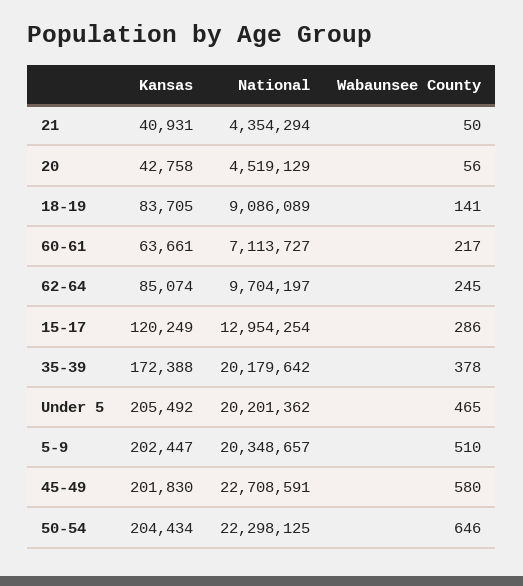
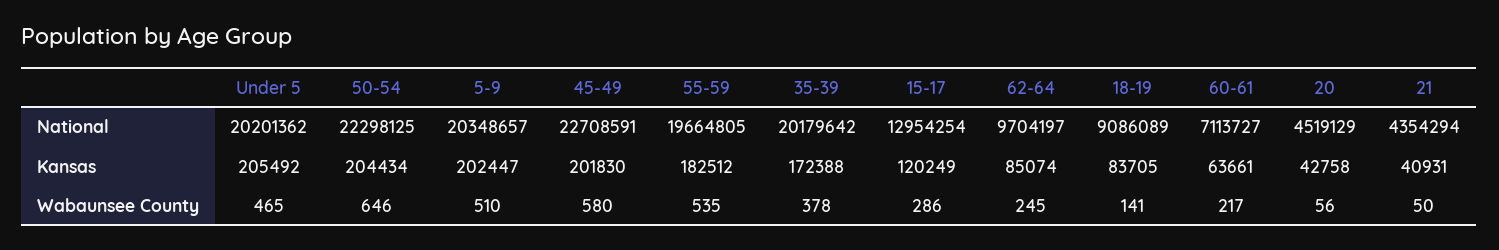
National, 55-59: none -> 19664805
Kansas, 55-59: none -> 182512
Wabaunsee County, 55-59: none -> 535

